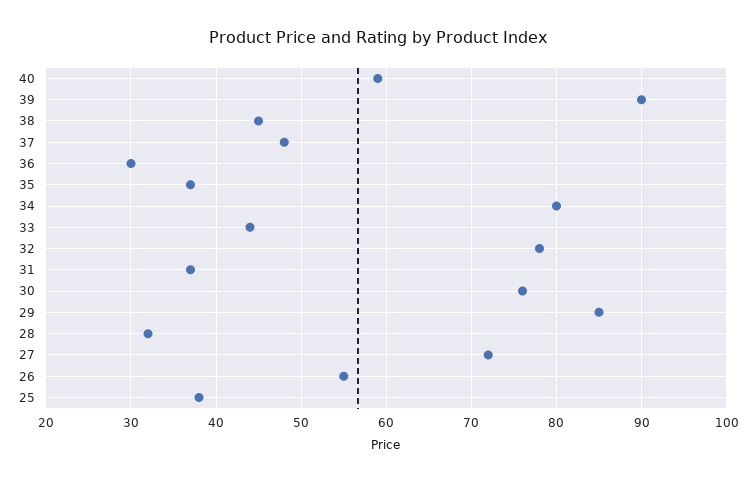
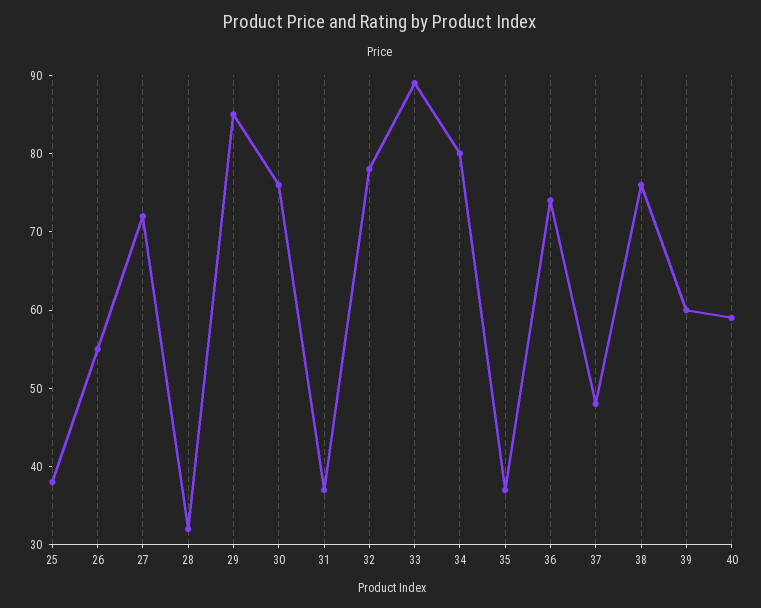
39: 90 -> 60
38: 45 -> 75
36: 30 -> 75
33: 44 -> 90

